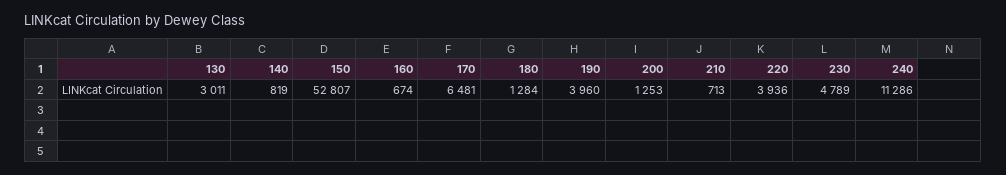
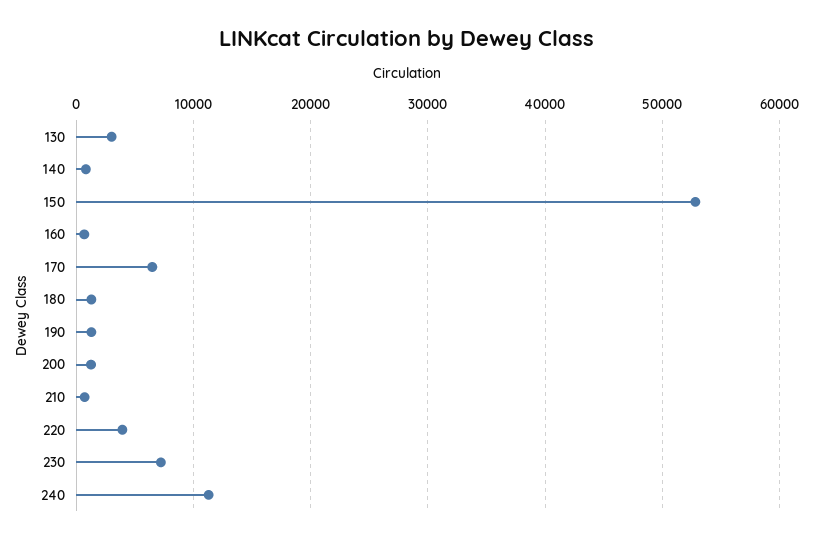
190: 3960 -> 1000
230: 4789 -> 7000

